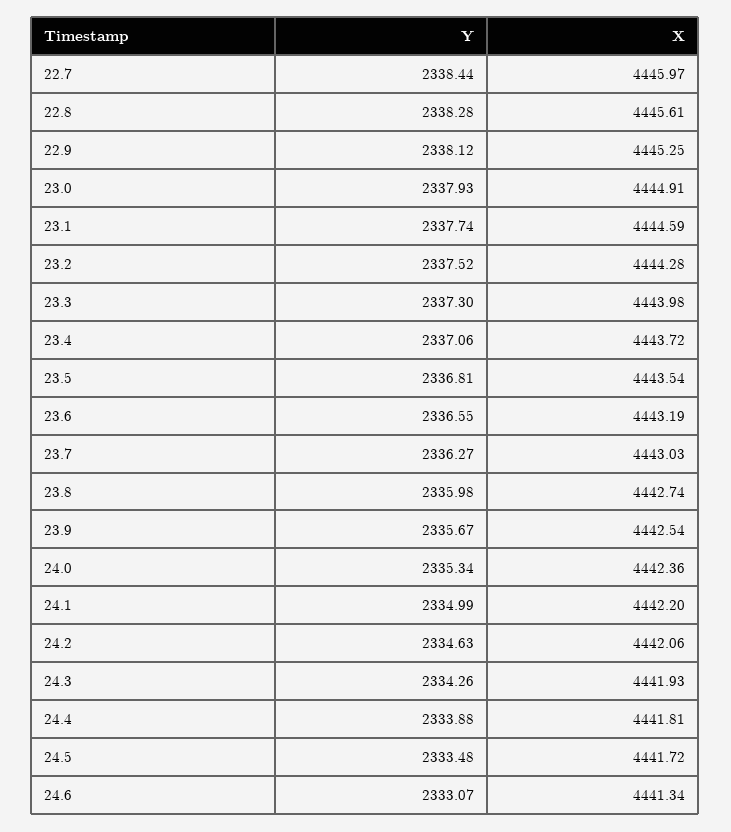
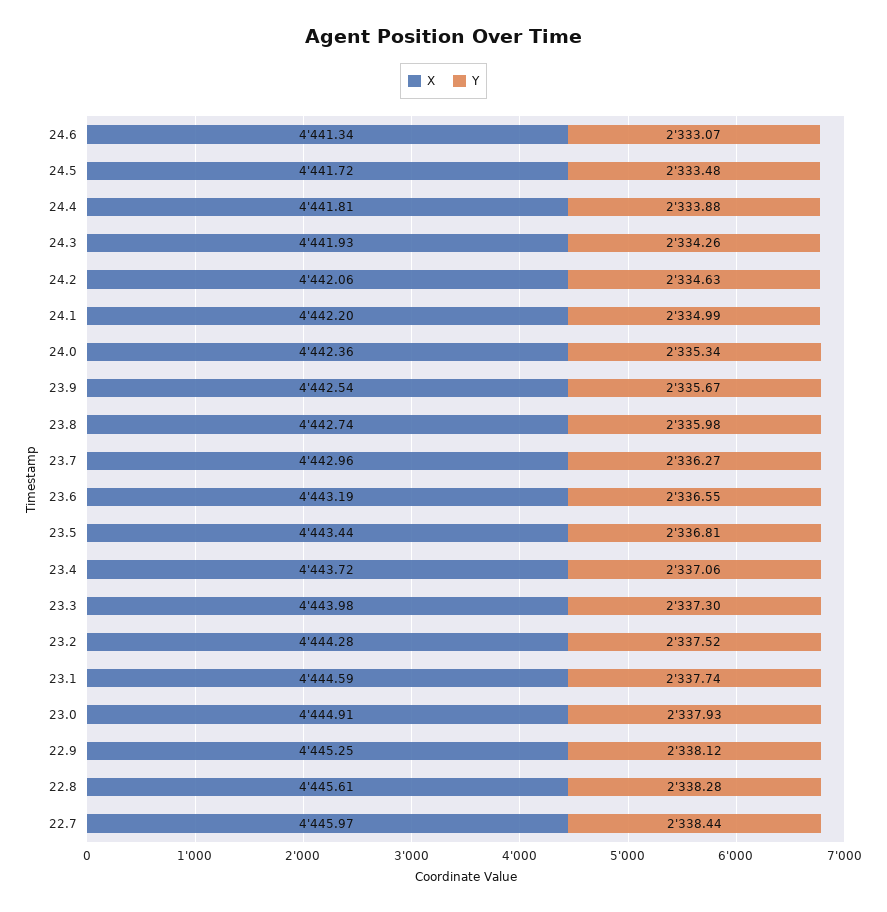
X, 23.5: 4443.54 -> 4443.44
X, 23.7: 4443.03 -> 4442.96

